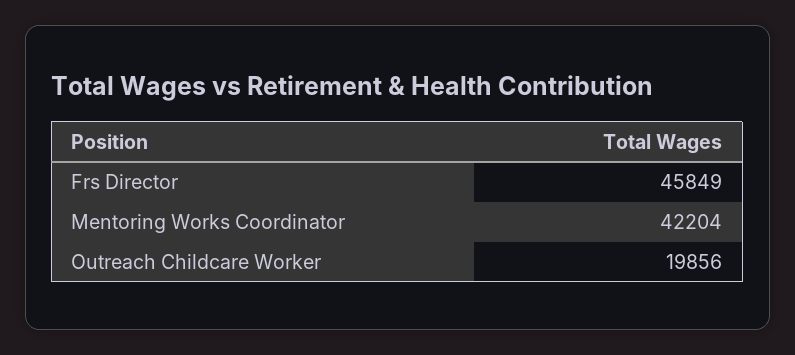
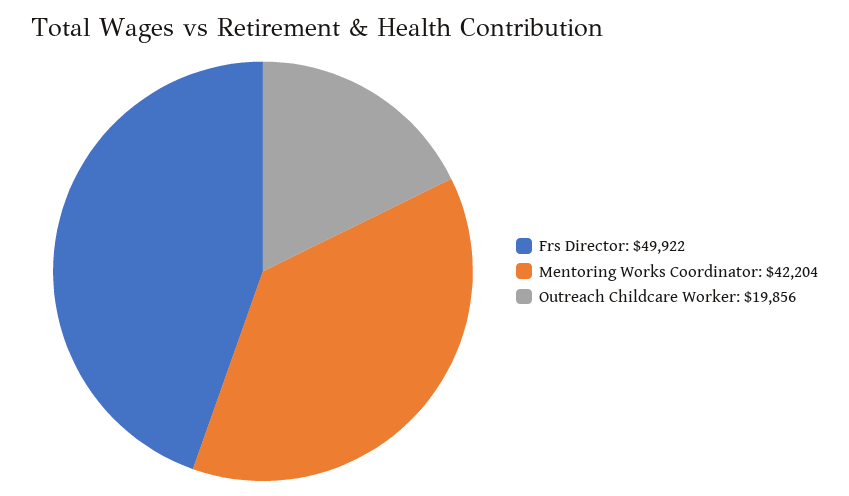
Frs Director: 45849 -> 49922

